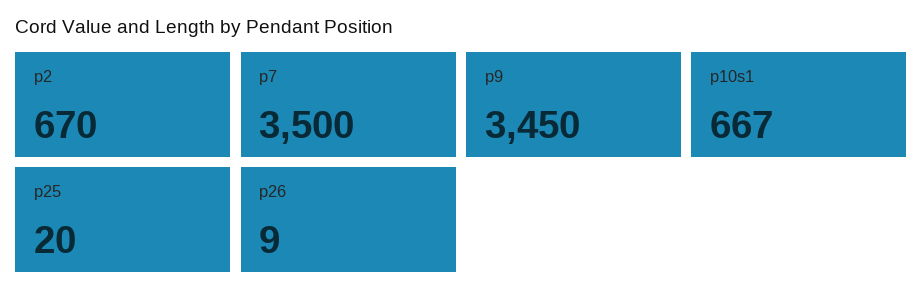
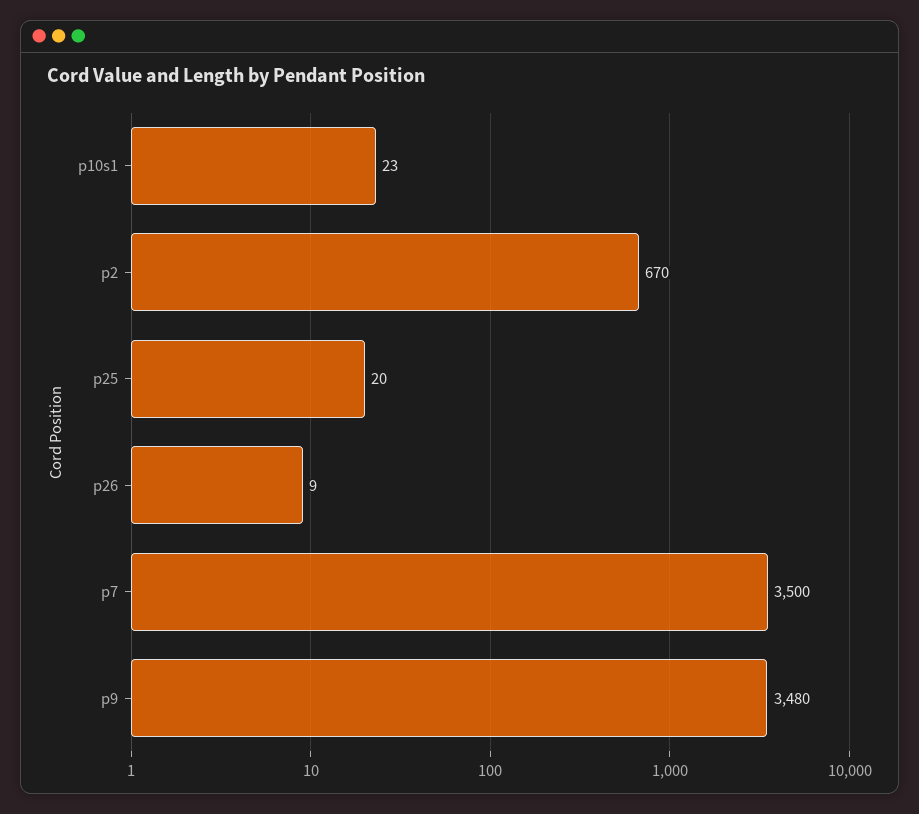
p9: 3450 -> 3480
p10s1: 667 -> 23

